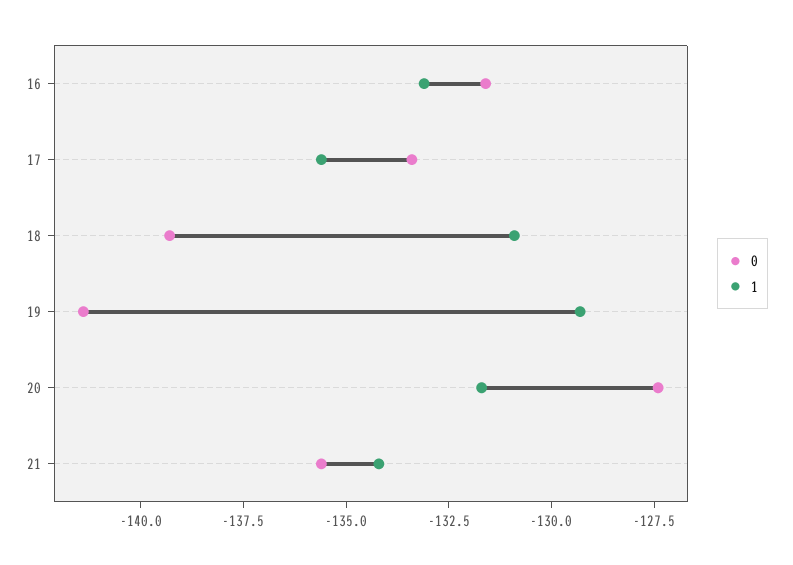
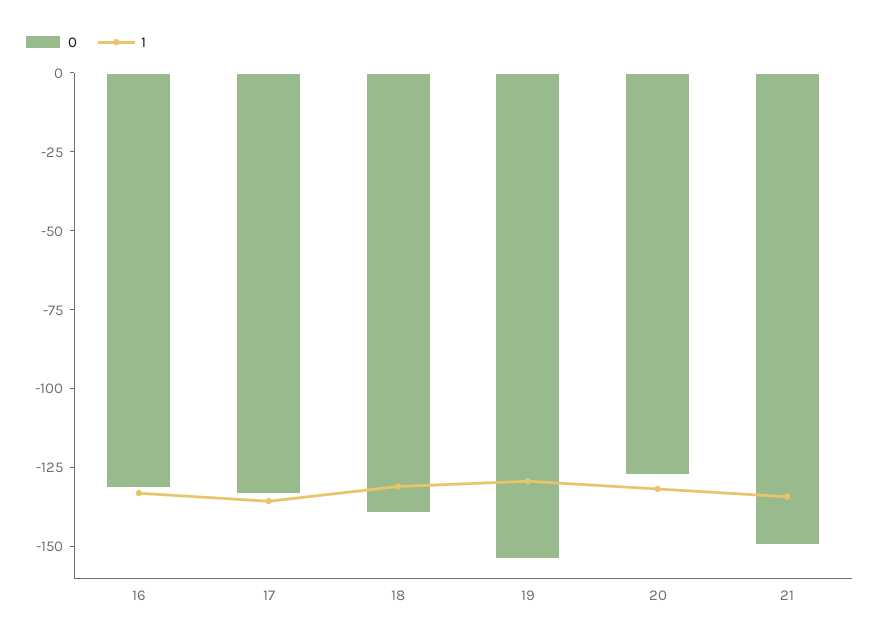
0, 19: -141.5 -> -155
0, 21: -135.5 -> -150

